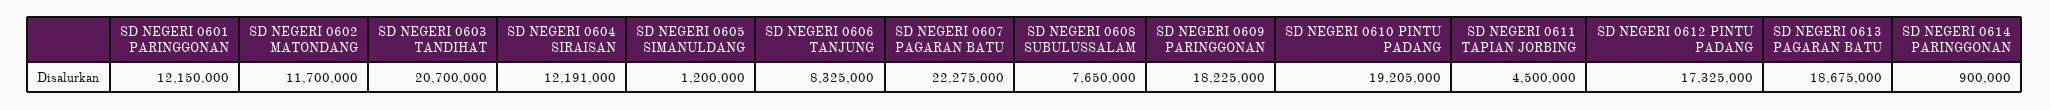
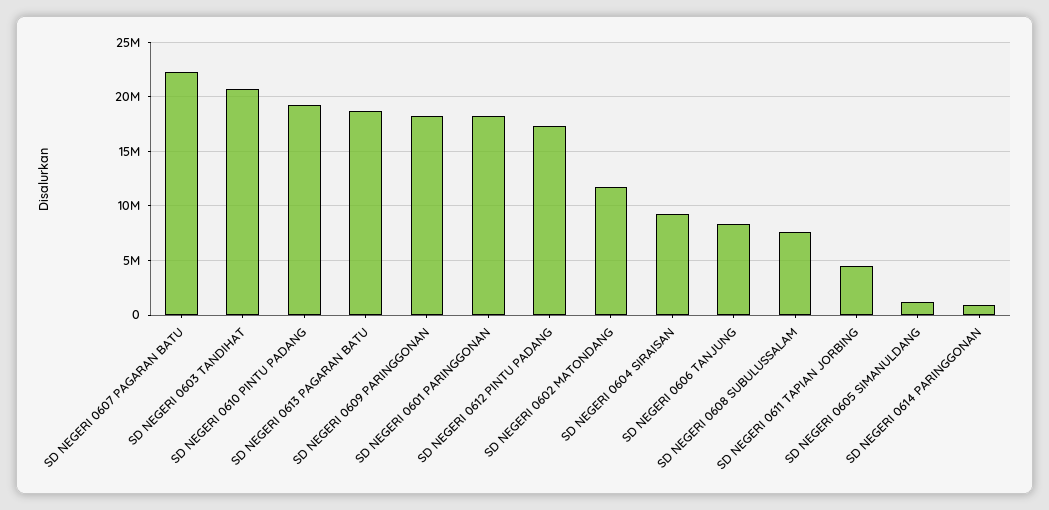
SD NEGERI 0601 PARINGGONAN: 12150000 -> 18000000
SD NEGERI 0604 SIRAISAN: 12191000 -> 9000000

